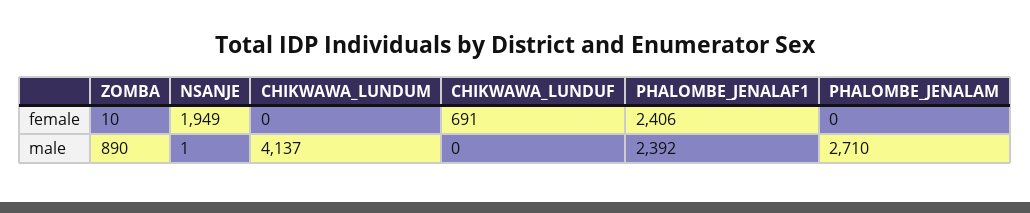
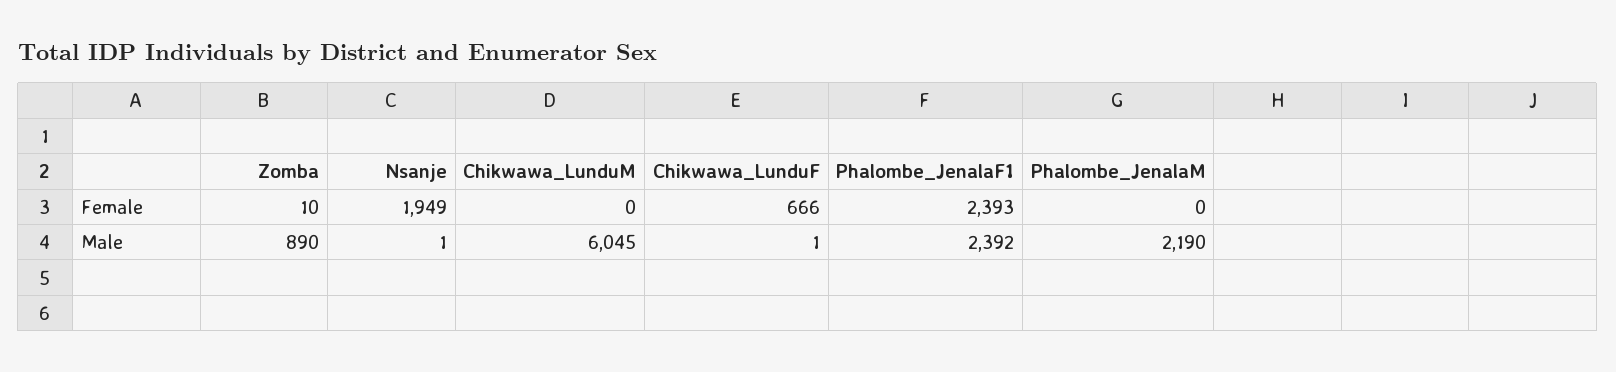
CHIKWAWA_LUNDUF, female: 691 -> 666
PHALOMBE_JENALAF1, female: 2406 -> 2393
CHIKWAWA_LUNDUM, male: 4137 -> 6045
CHIKWAWA_LUNDUF, male: 0 -> 1
PHALOMBE_JENALAM, male: 2710 -> 2190

